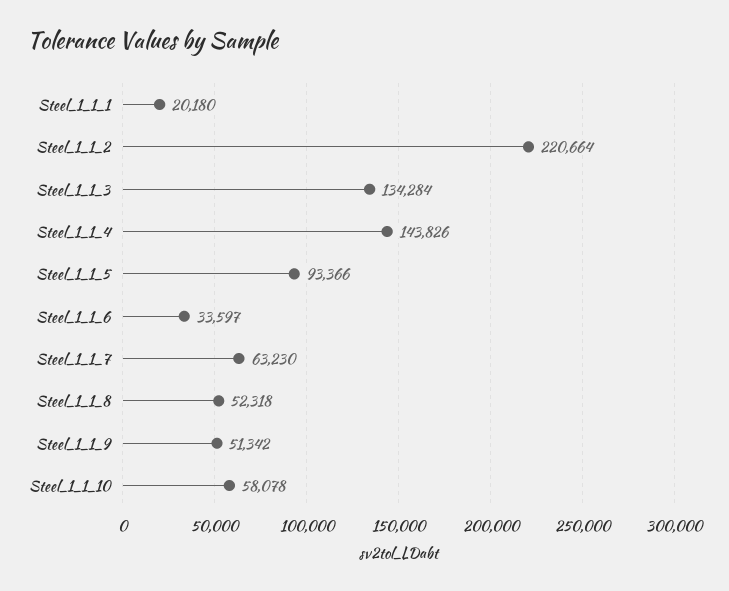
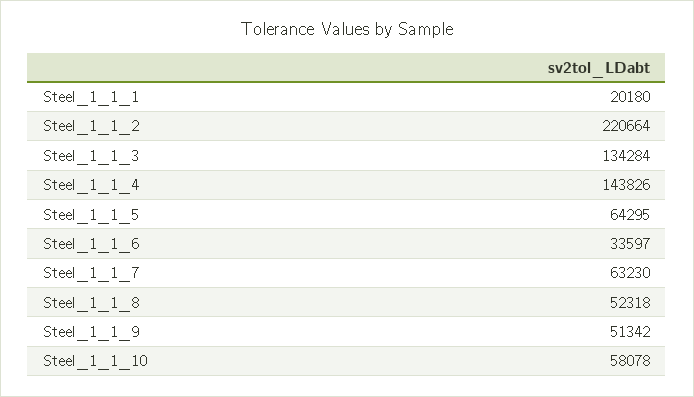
Steel_1_1_5: 93366 -> 64295

